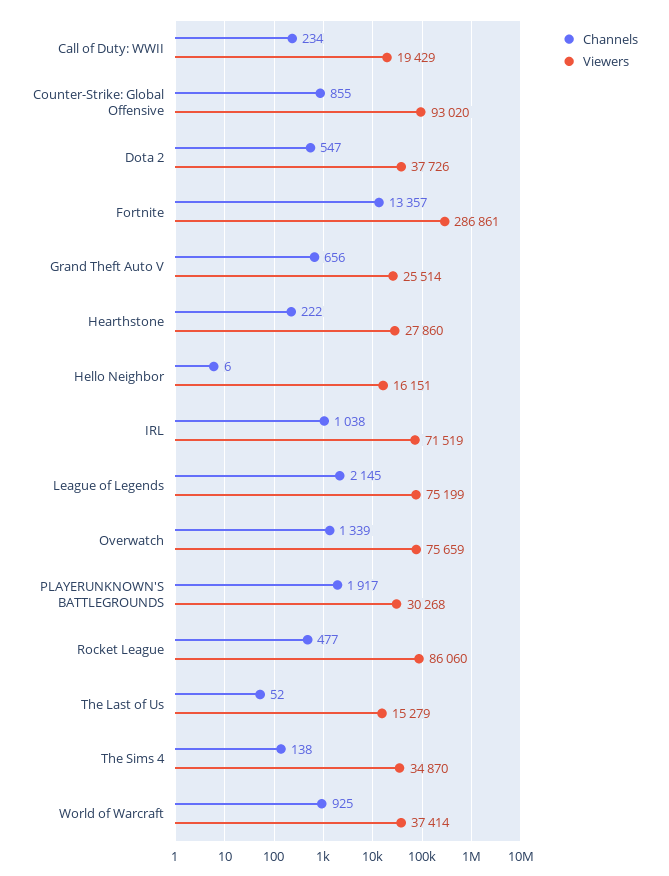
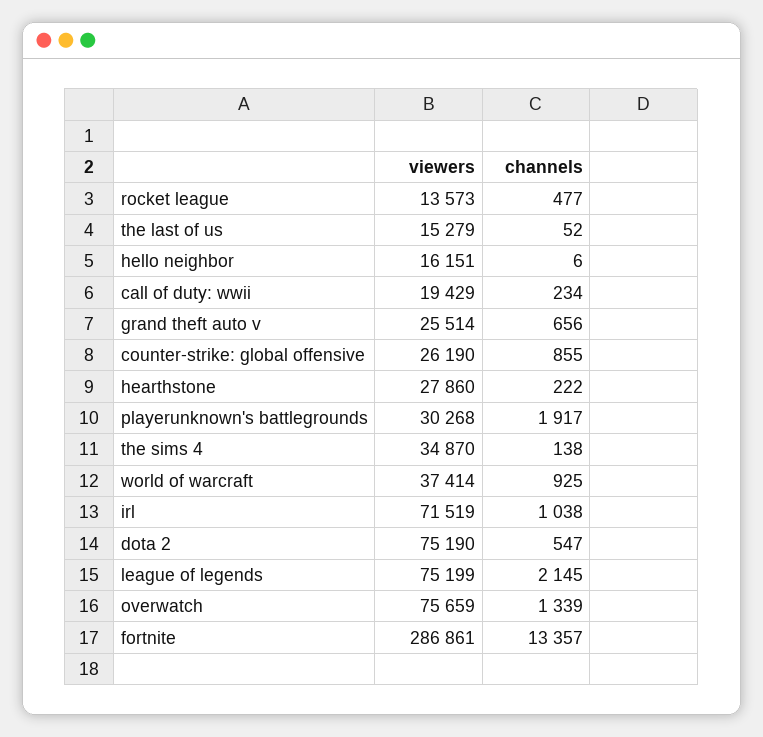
Viewers, Counter-Strike: Global Offensive: 93020 -> 26190
Viewers, Dota 2: 37726 -> 75190
Viewers, Rocket League: 86060 -> 13573

